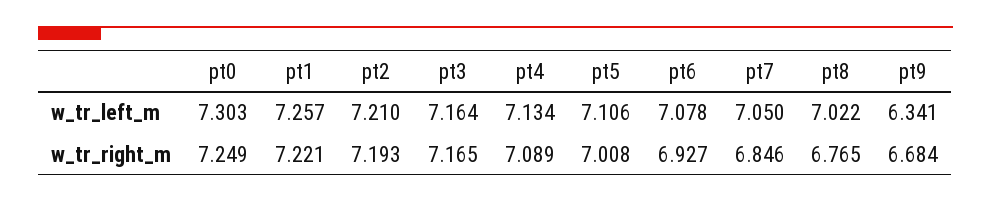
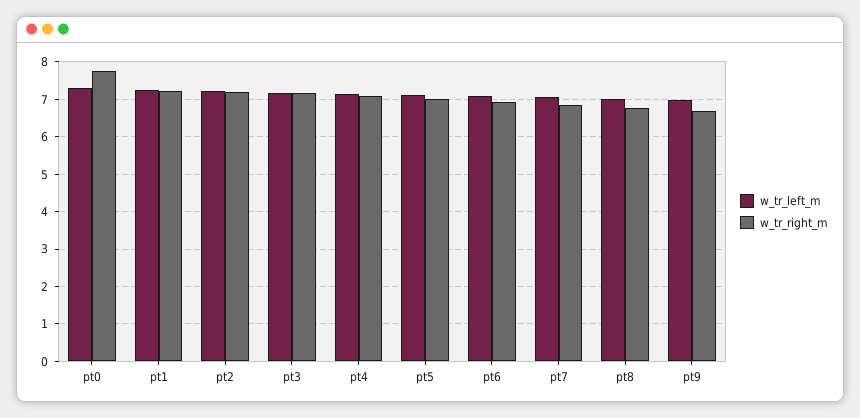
w_tr_left_m, pt9: 6.341 -> 7
w_tr_right_m, pt0: 7.249 -> 7.8

